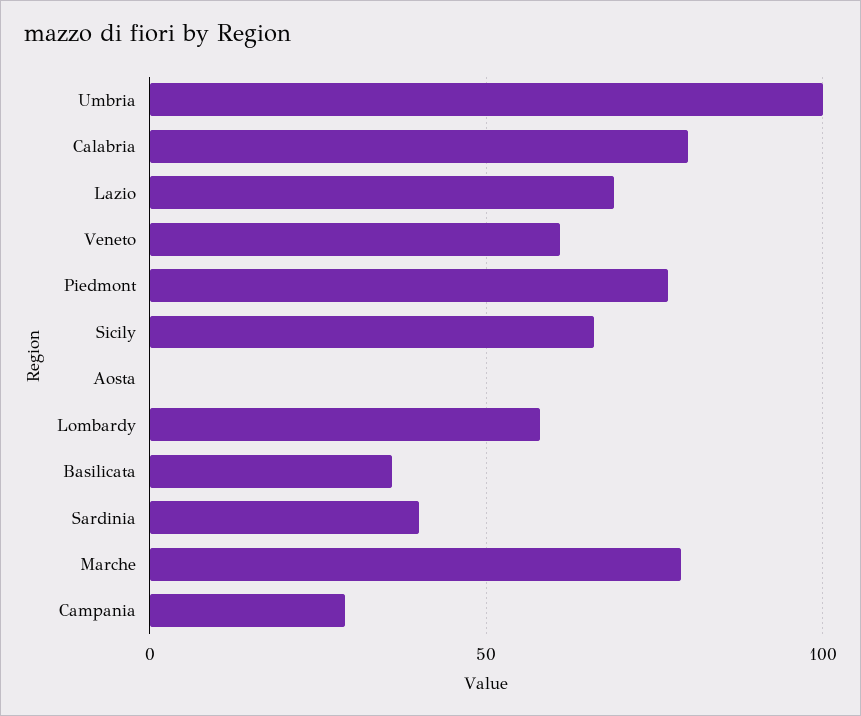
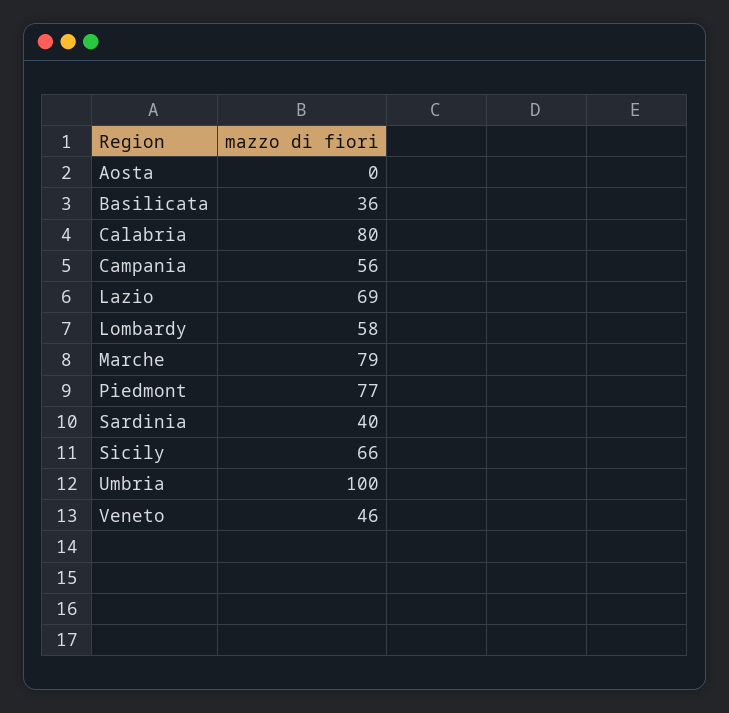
Veneto: 60 -> 46
Campania: 30 -> 56

